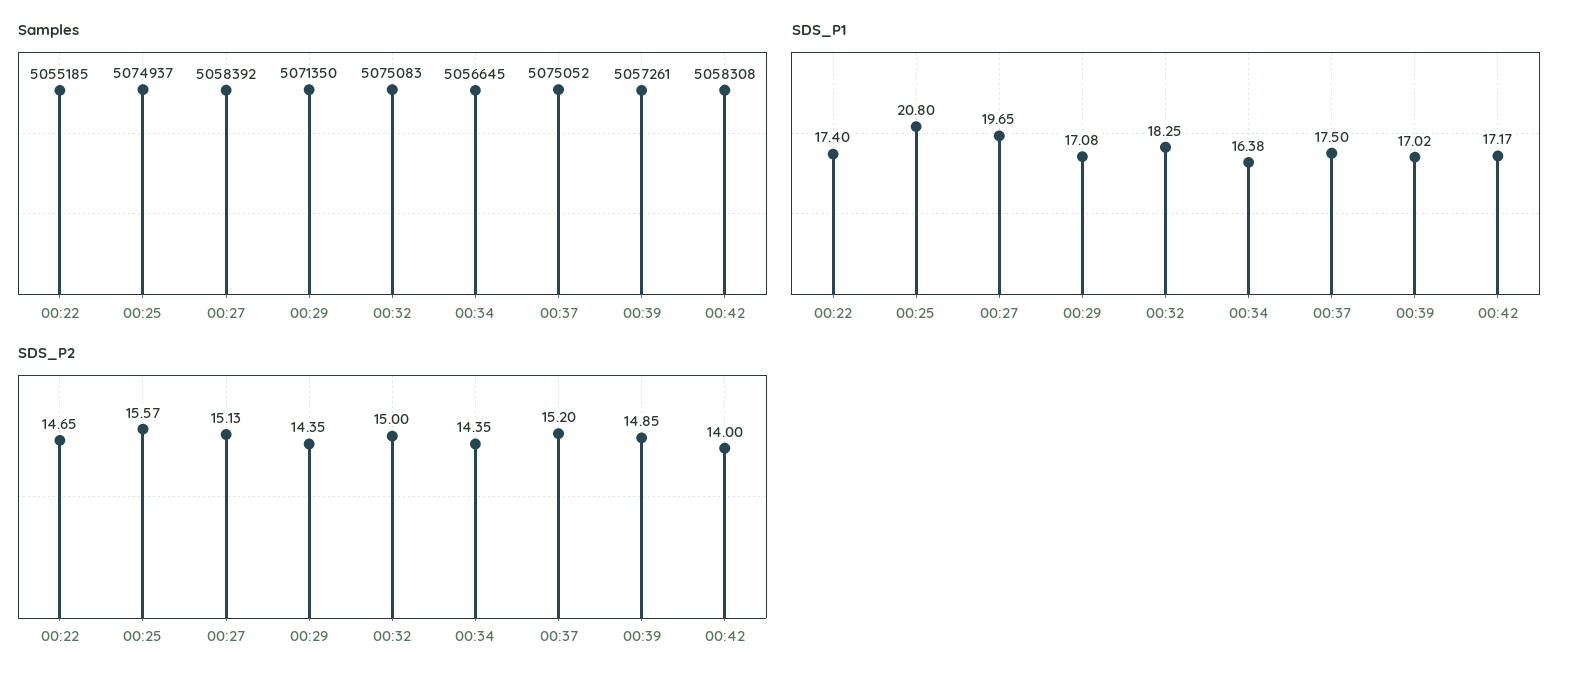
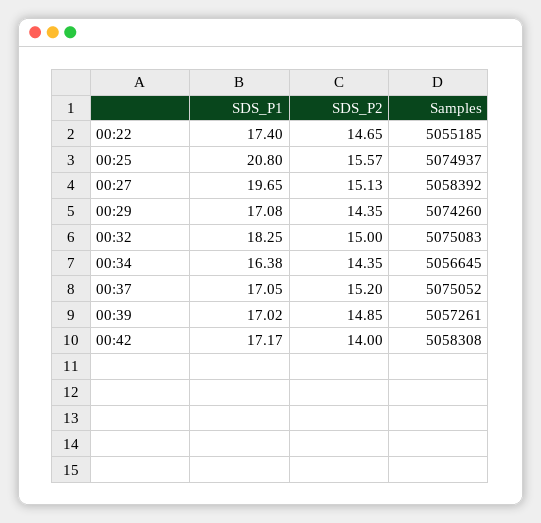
Samples, 00:29: 5071350 -> 5074260
SDS_P1, 00:37: 17.5 -> 17.05

